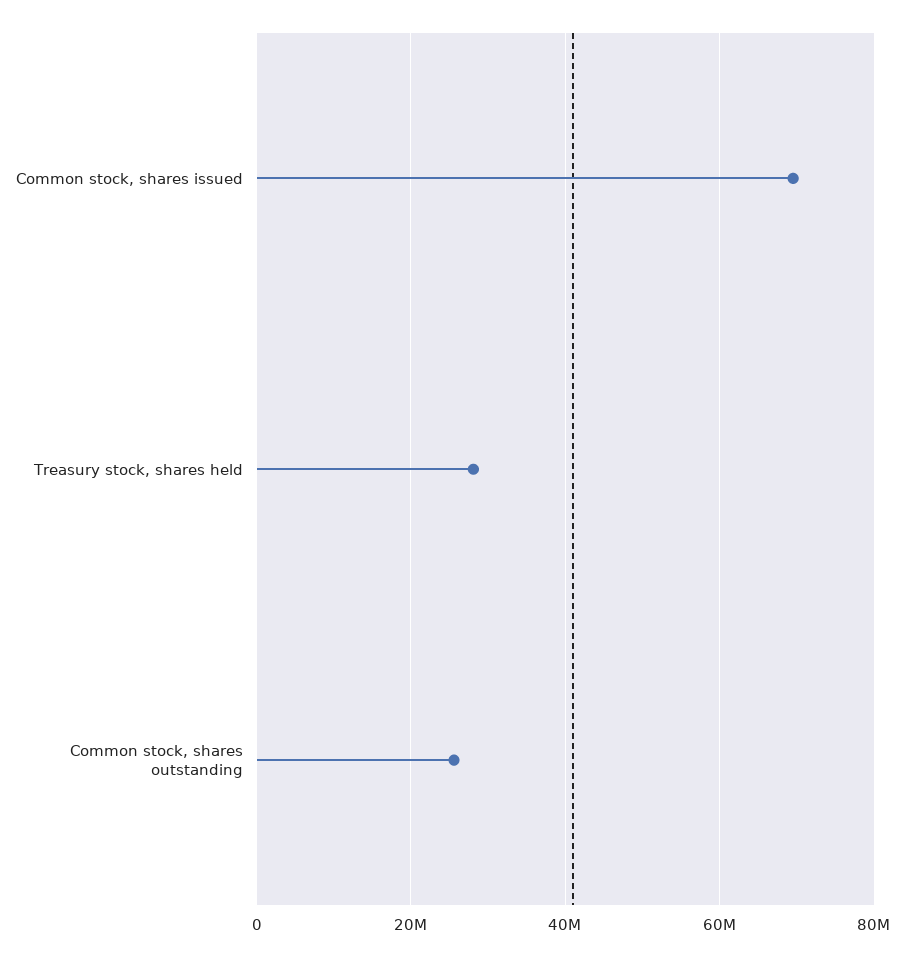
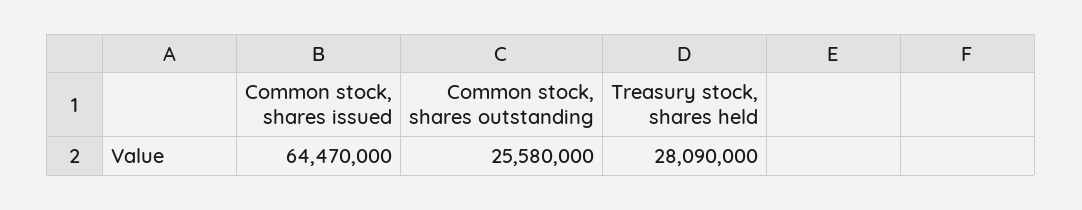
Common stock, shares issued: 70000000 -> 64470000

